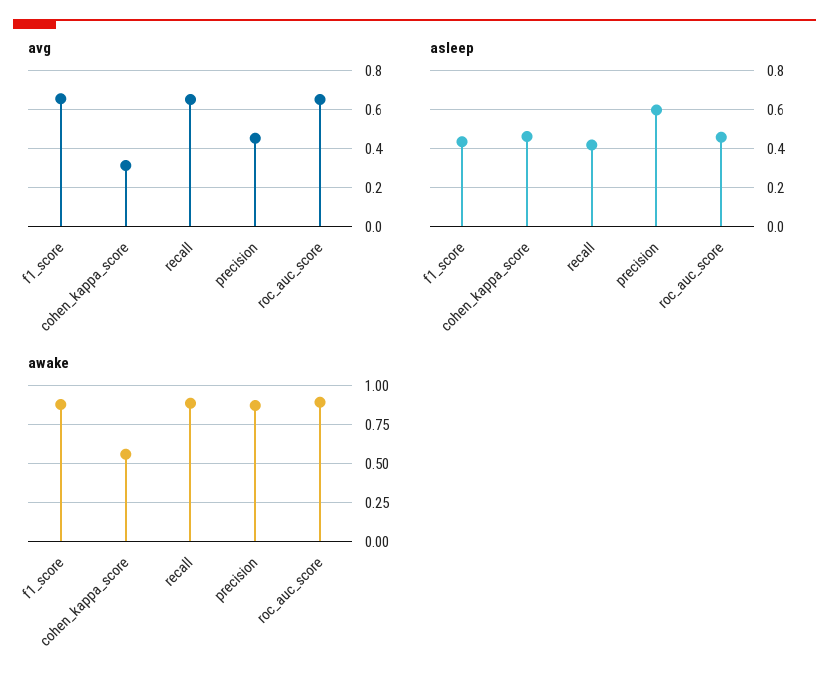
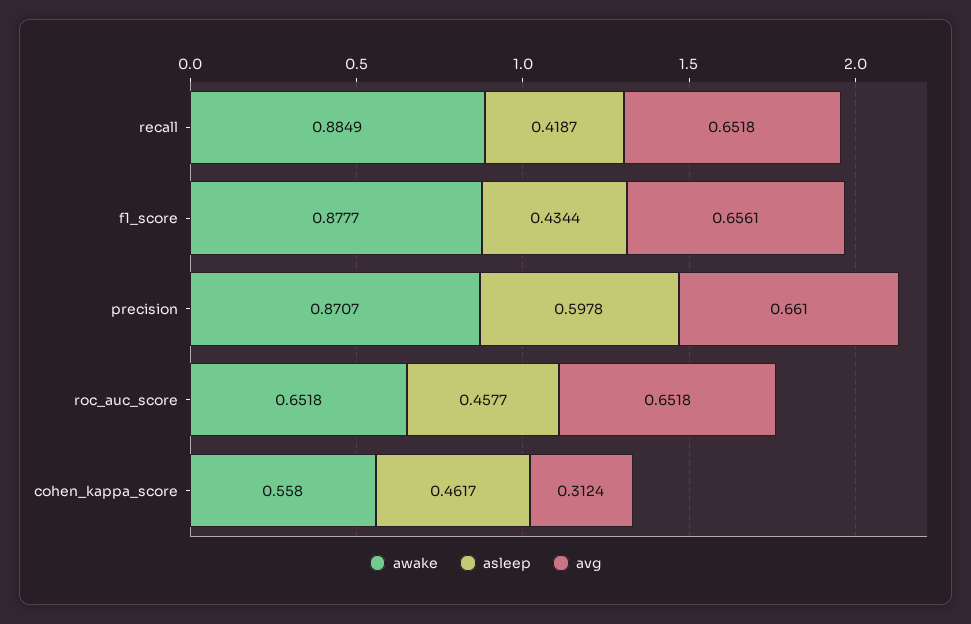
avg, precision: 0.45 -> 0.661
awake, roc_auc_score: 0.9 -> 0.6518

